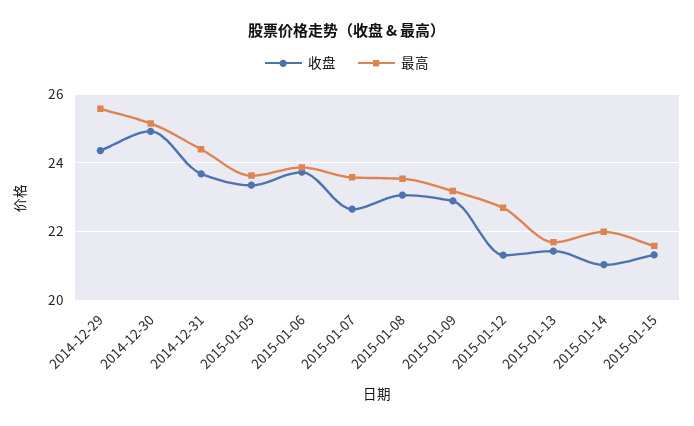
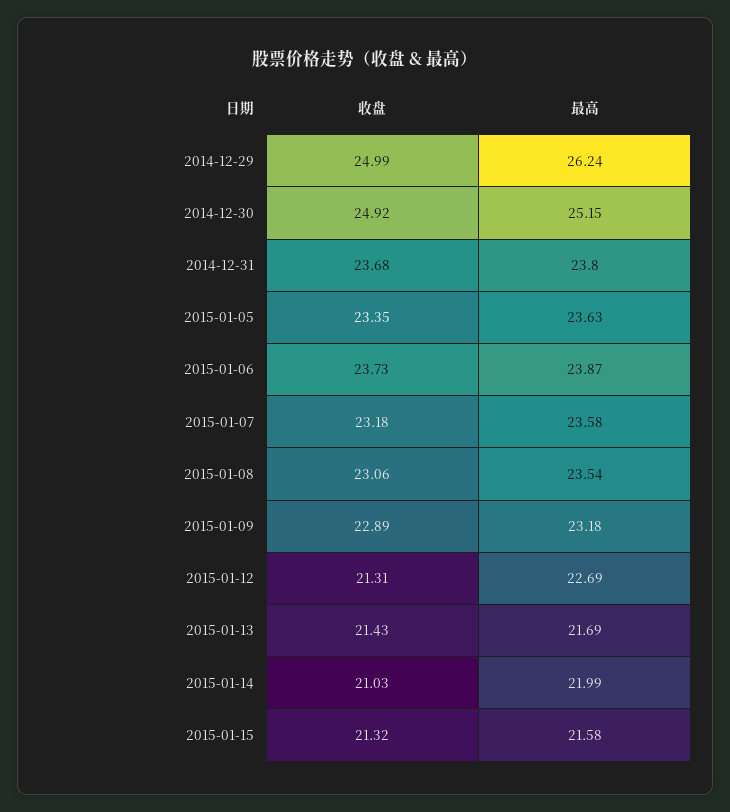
收盘, 2014-12-29: 24.4 -> 24.99
最高, 2014-12-29: 25.6 -> 26.24
最高, 2014-12-31: 24.4 -> 23.8
收盘, 2015-01-07: 22.6 -> 23.18

